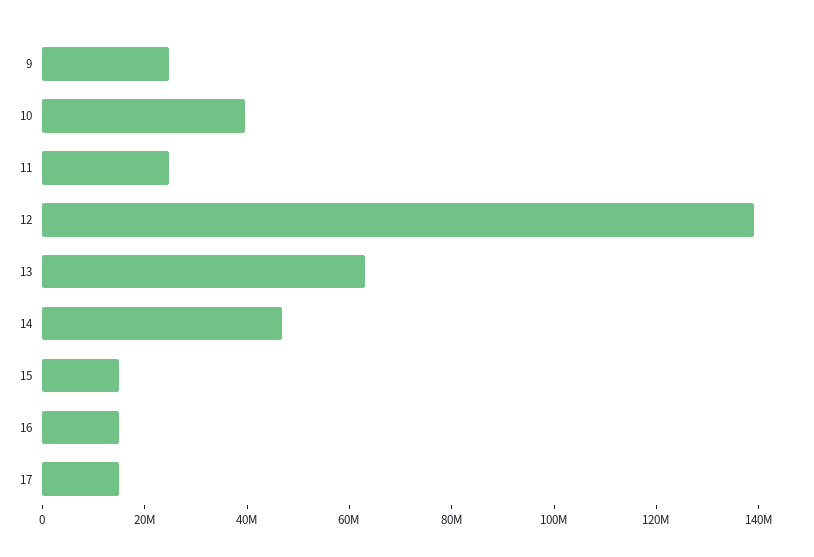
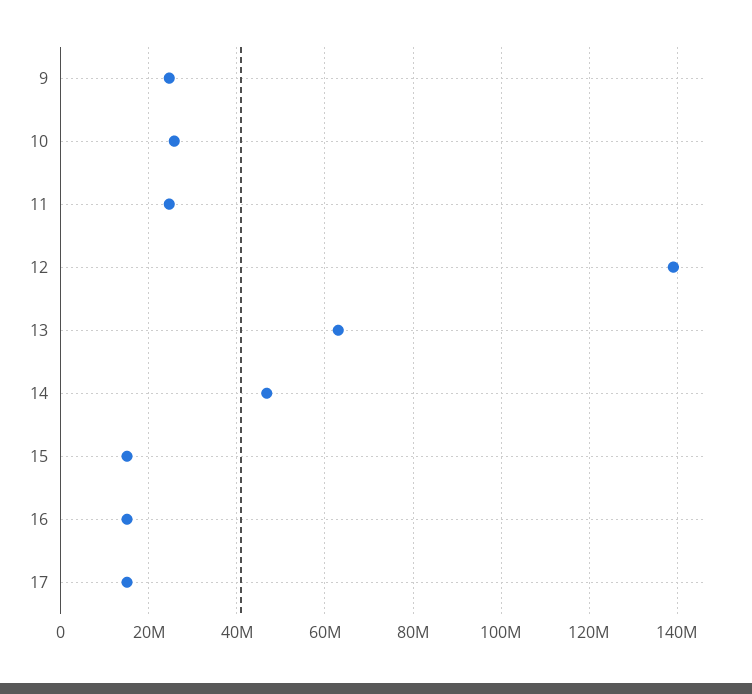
10: 40000000 -> 26000000

